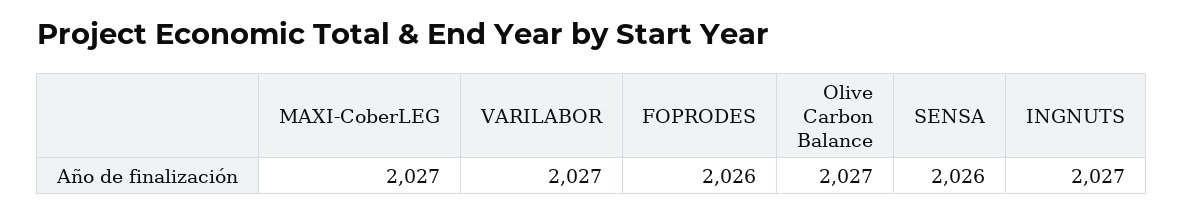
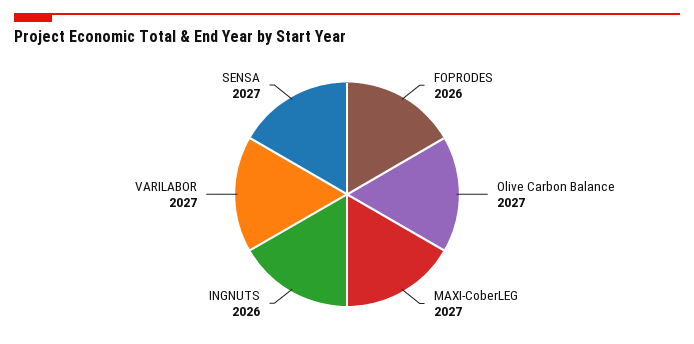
SENSA: 2026 -> 2027
INGNUTS: 2027 -> 2026

